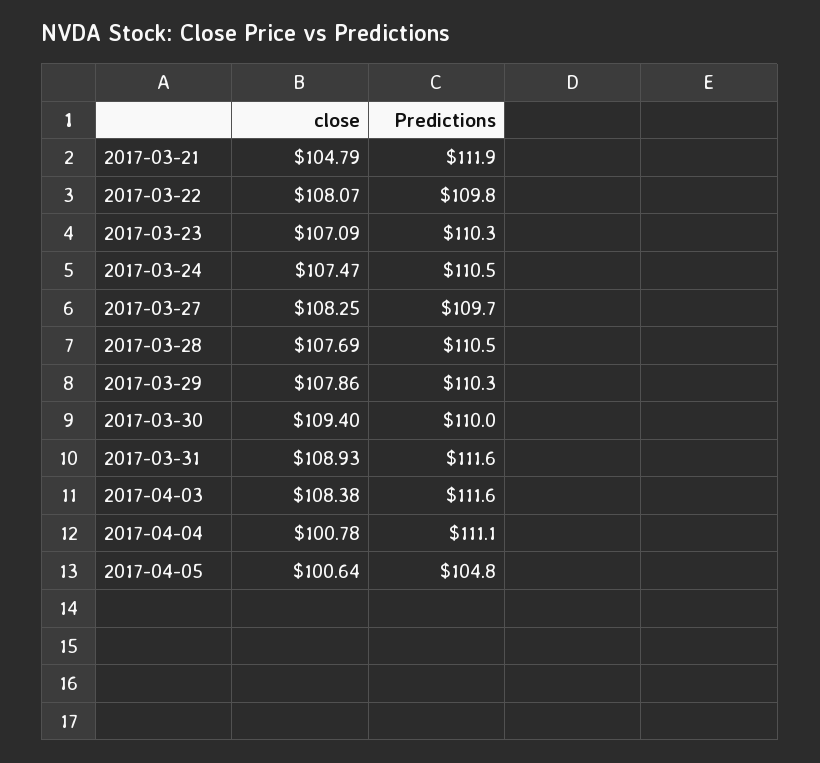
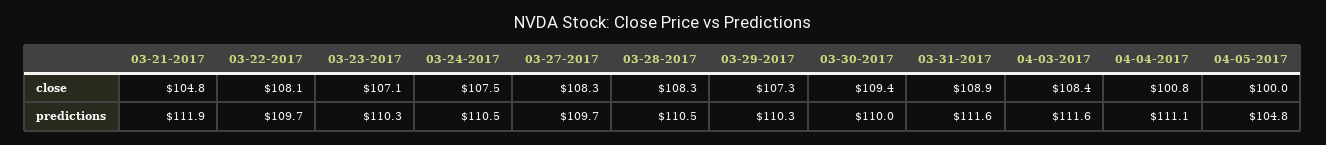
Predictions, 2017-03-22: 109.8 -> 109.7
close, 2017-03-28: 107.69 -> 108.3
close, 2017-03-29: 107.86 -> 107.3
close, 2017-04-05: 100.64 -> 100

